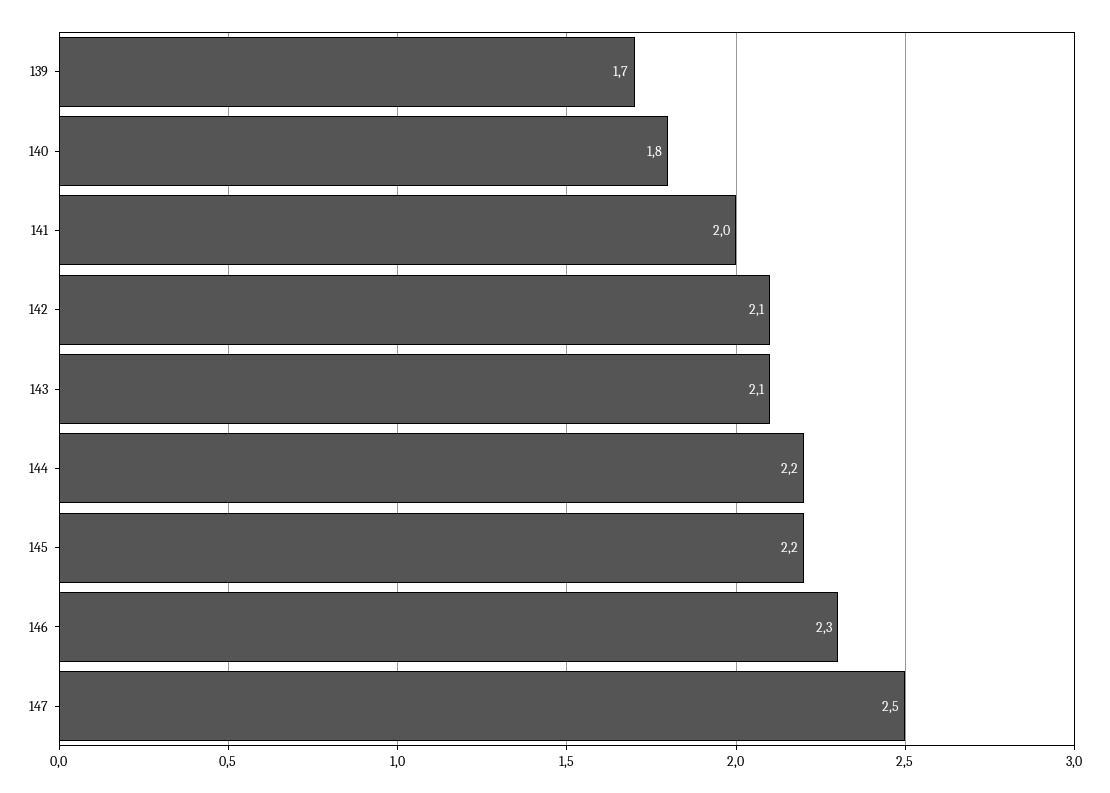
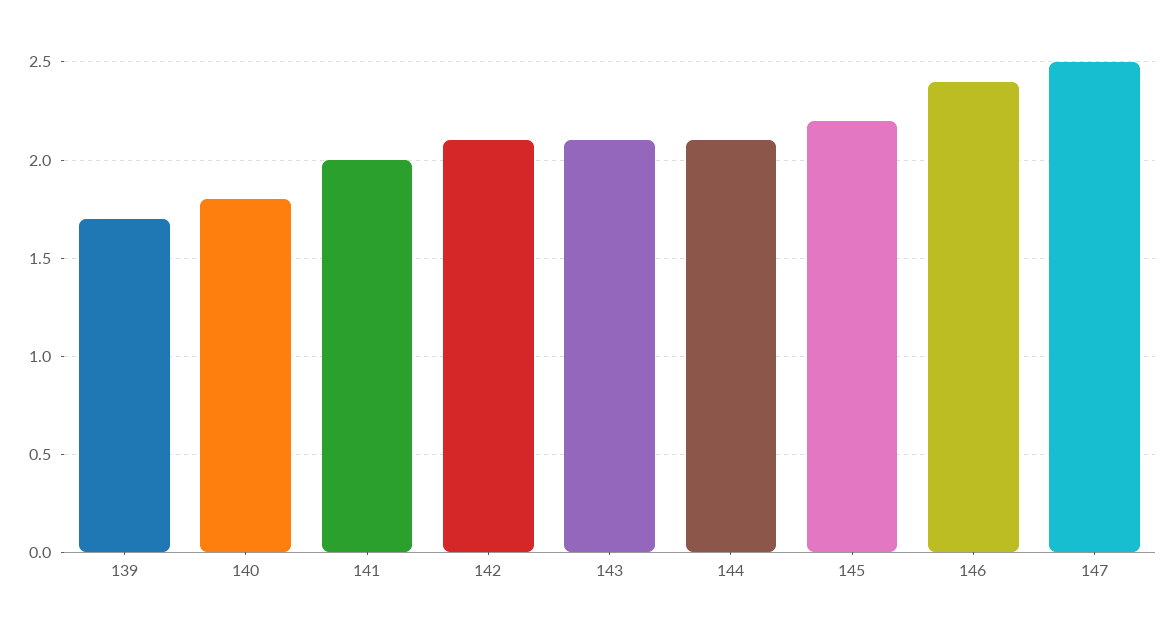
144: 2.2 -> 2.1
146: 2.3 -> 2.4

